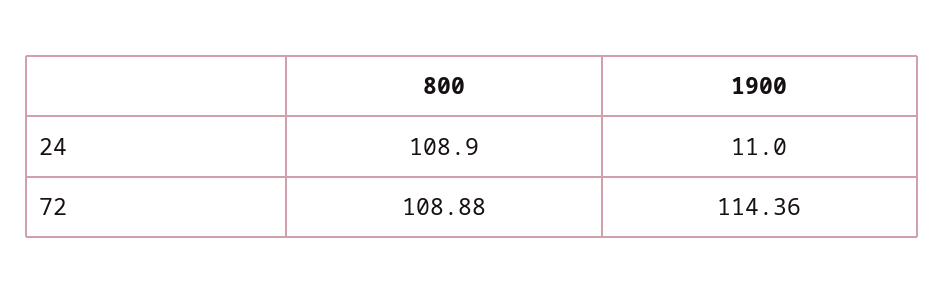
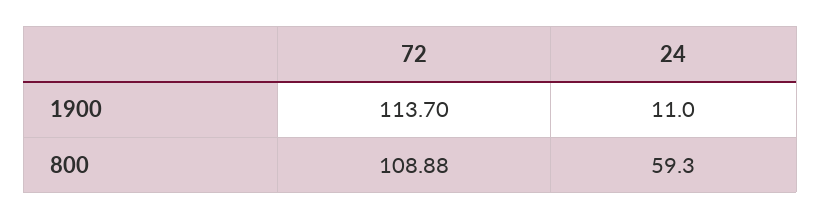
800, 24: 108.9 -> 59.3
1900, 72: 114.36 -> 113.7

